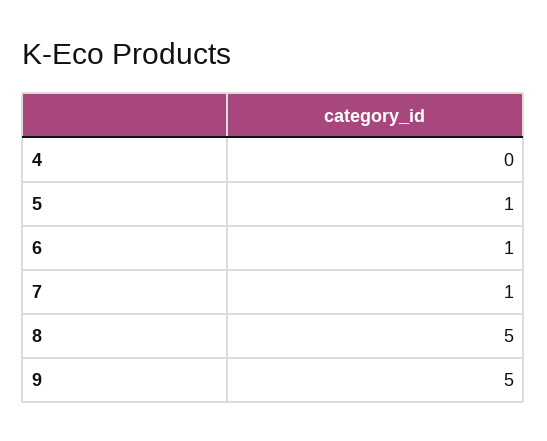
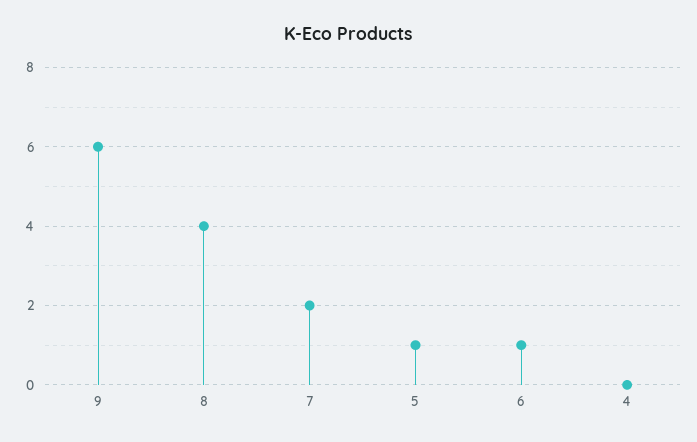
7: 1 -> 2
8: 5 -> 4
9: 5 -> 6

